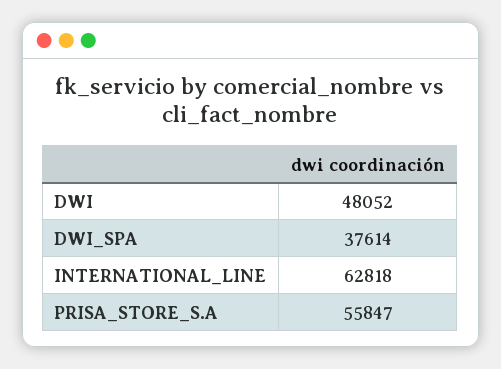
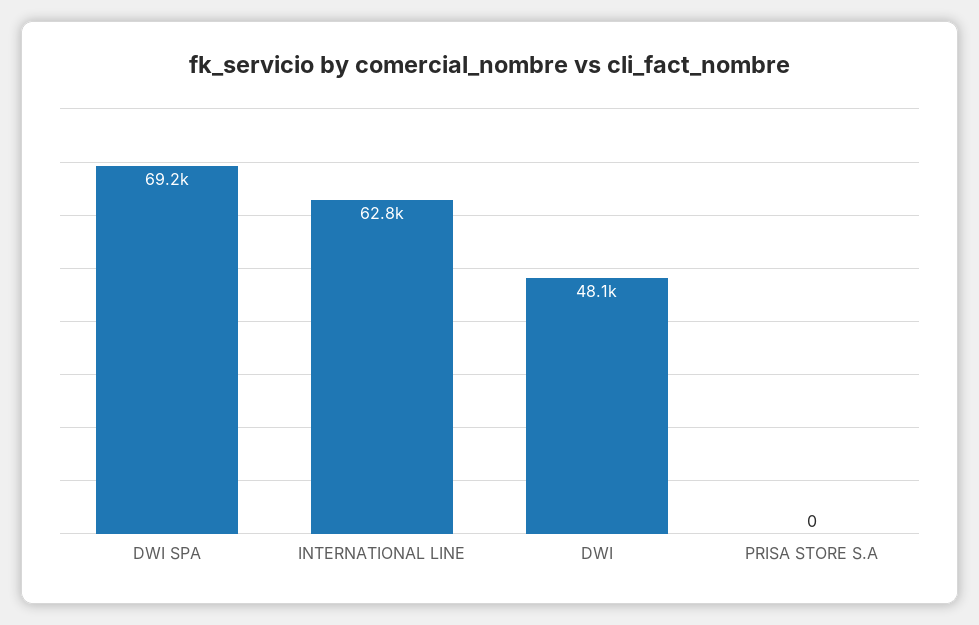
DWI_SPA: 37614 -> 69200
PRISA_STORE_S.A: 55847 -> 0

